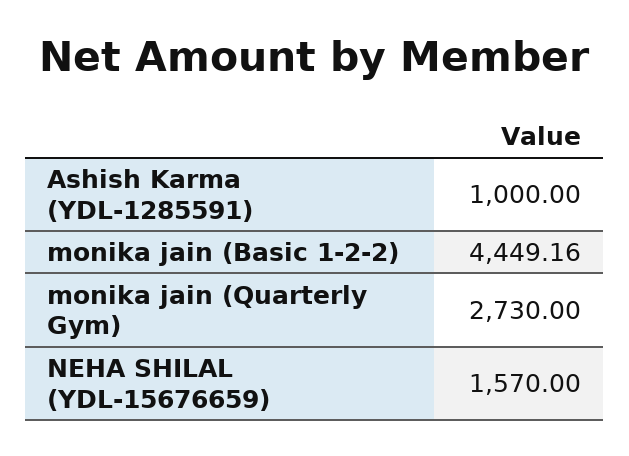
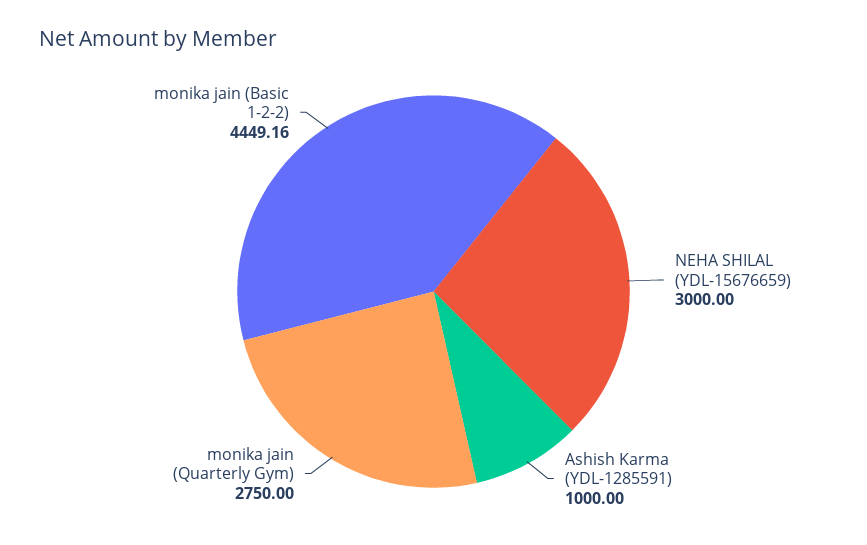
monika jain (Quarterly Gym): 2730 -> 2750
NEHA SHILAL (YDL-15676659): 1570 -> 3000

